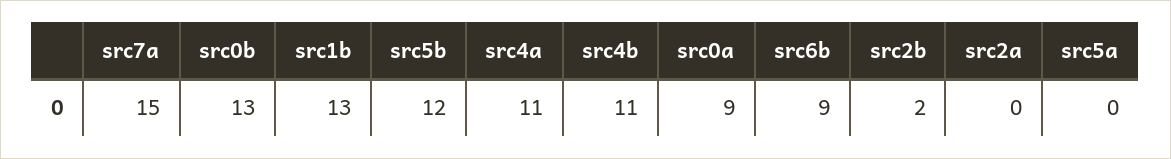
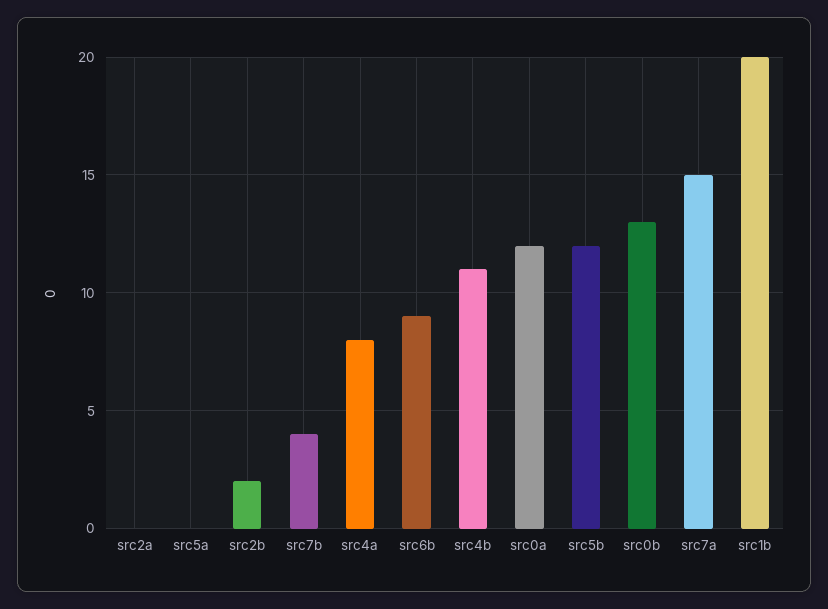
src1b: 13 -> 20
src4a: 11 -> 8
src0a: 9 -> 12
src7b: none -> 4

